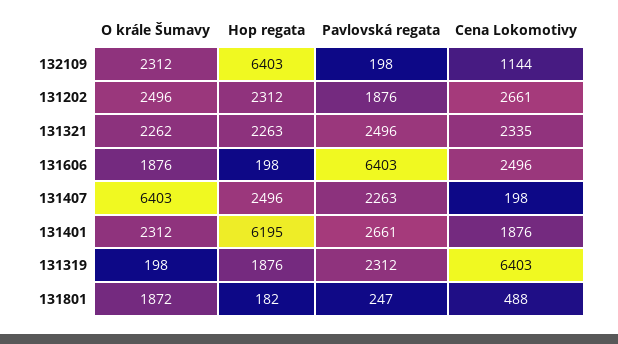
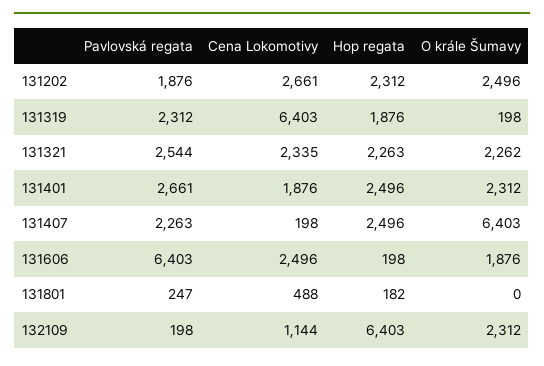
Pavlovská regata, 131321: 2496 -> 2544
Hop regata, 131401: 6195 -> 2496
O krále Šumavy, 131801: 1872 -> 0

